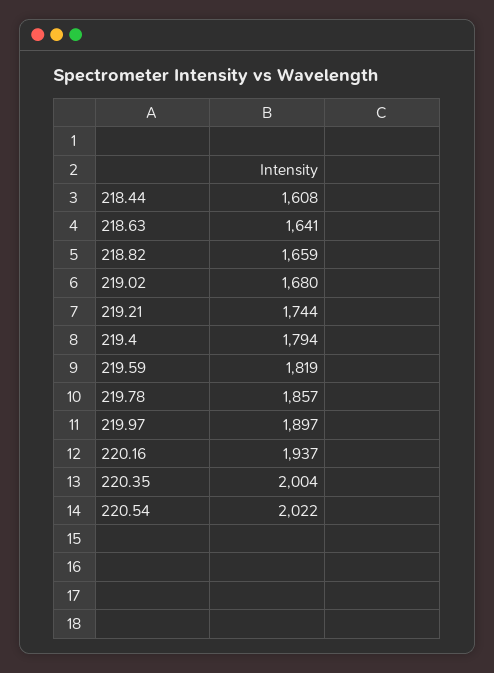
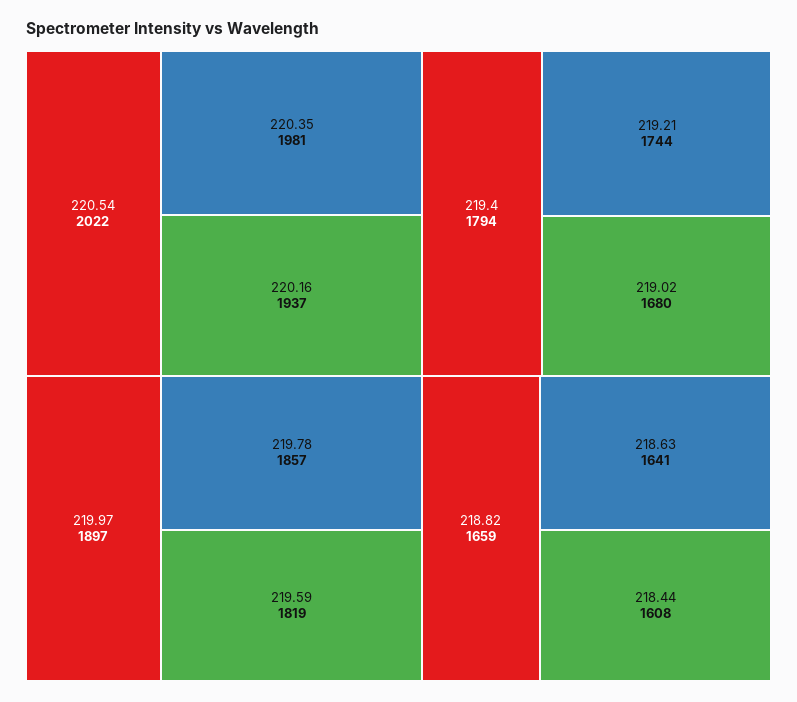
220.35: 2004 -> 1981

